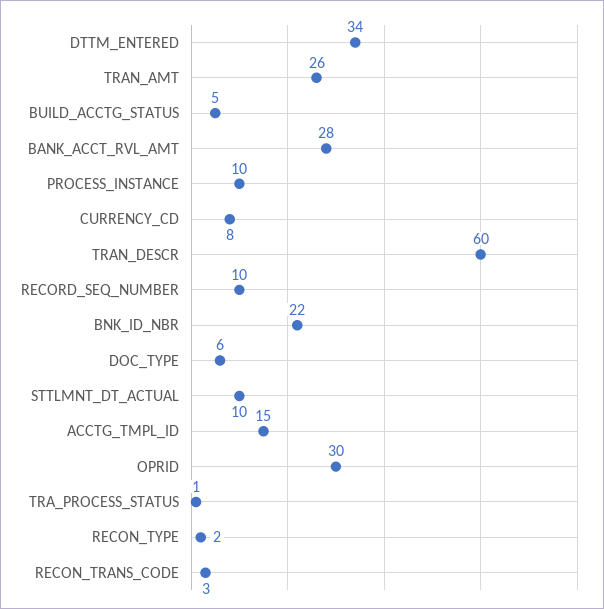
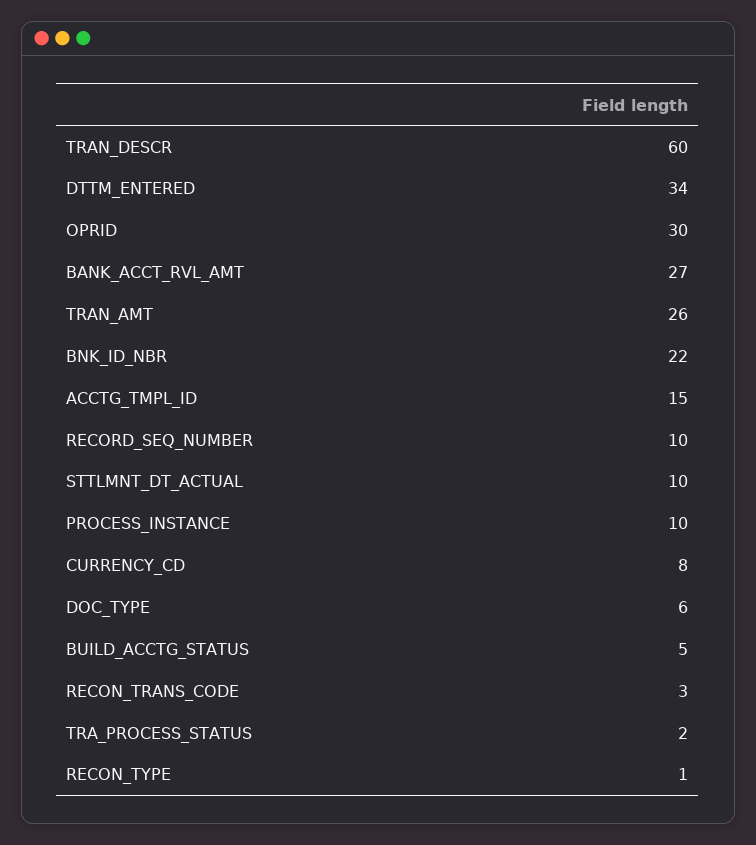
BANK_ACCT_RVL_AMT: 28 -> 27
TRA_PROCESS_STATUS: 1 -> 2
RECON_TYPE: 2 -> 1

